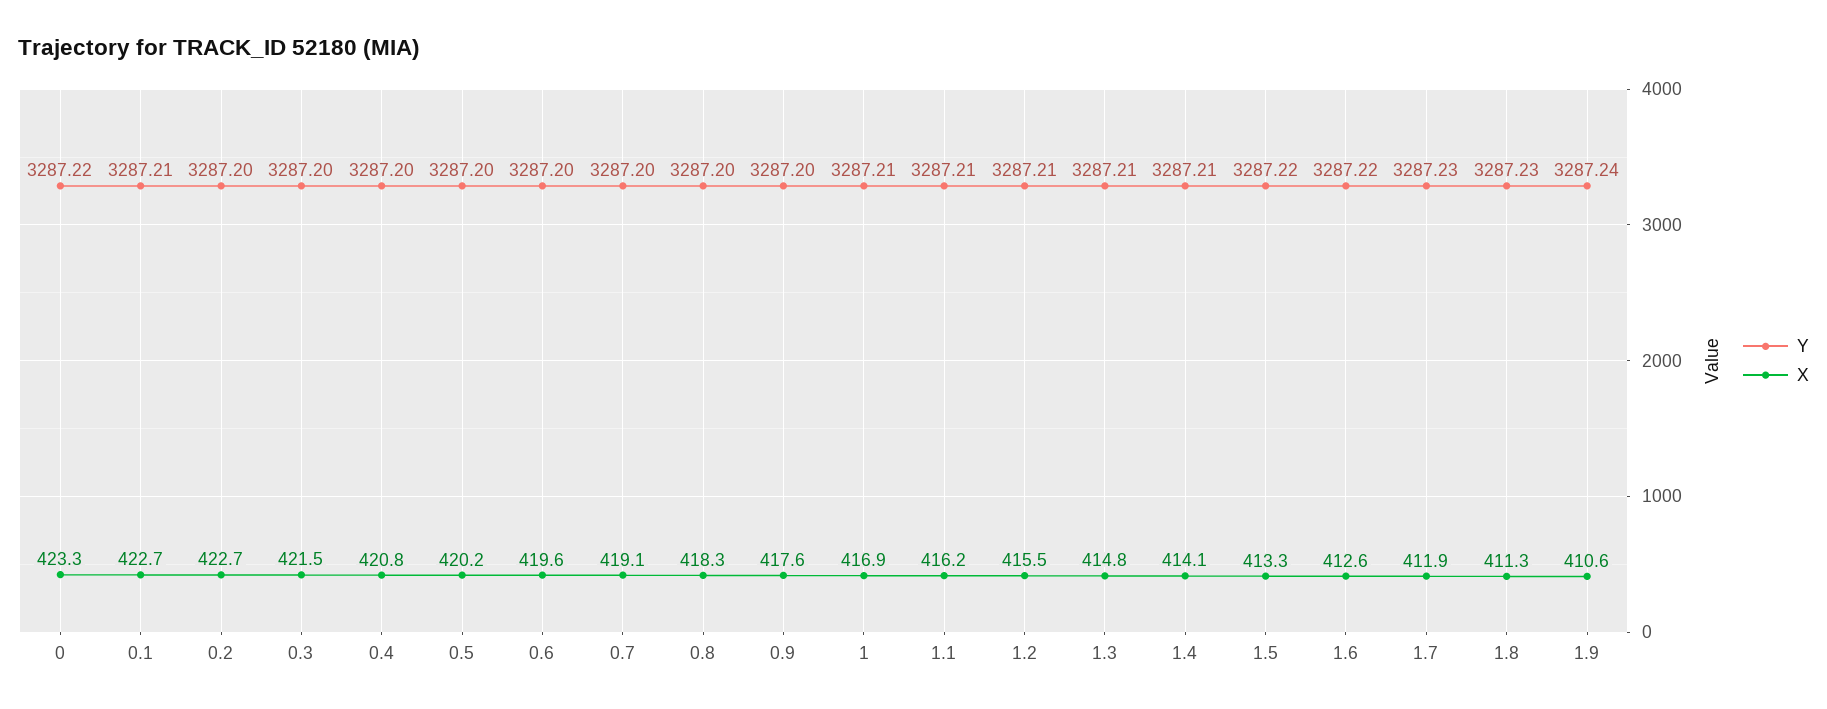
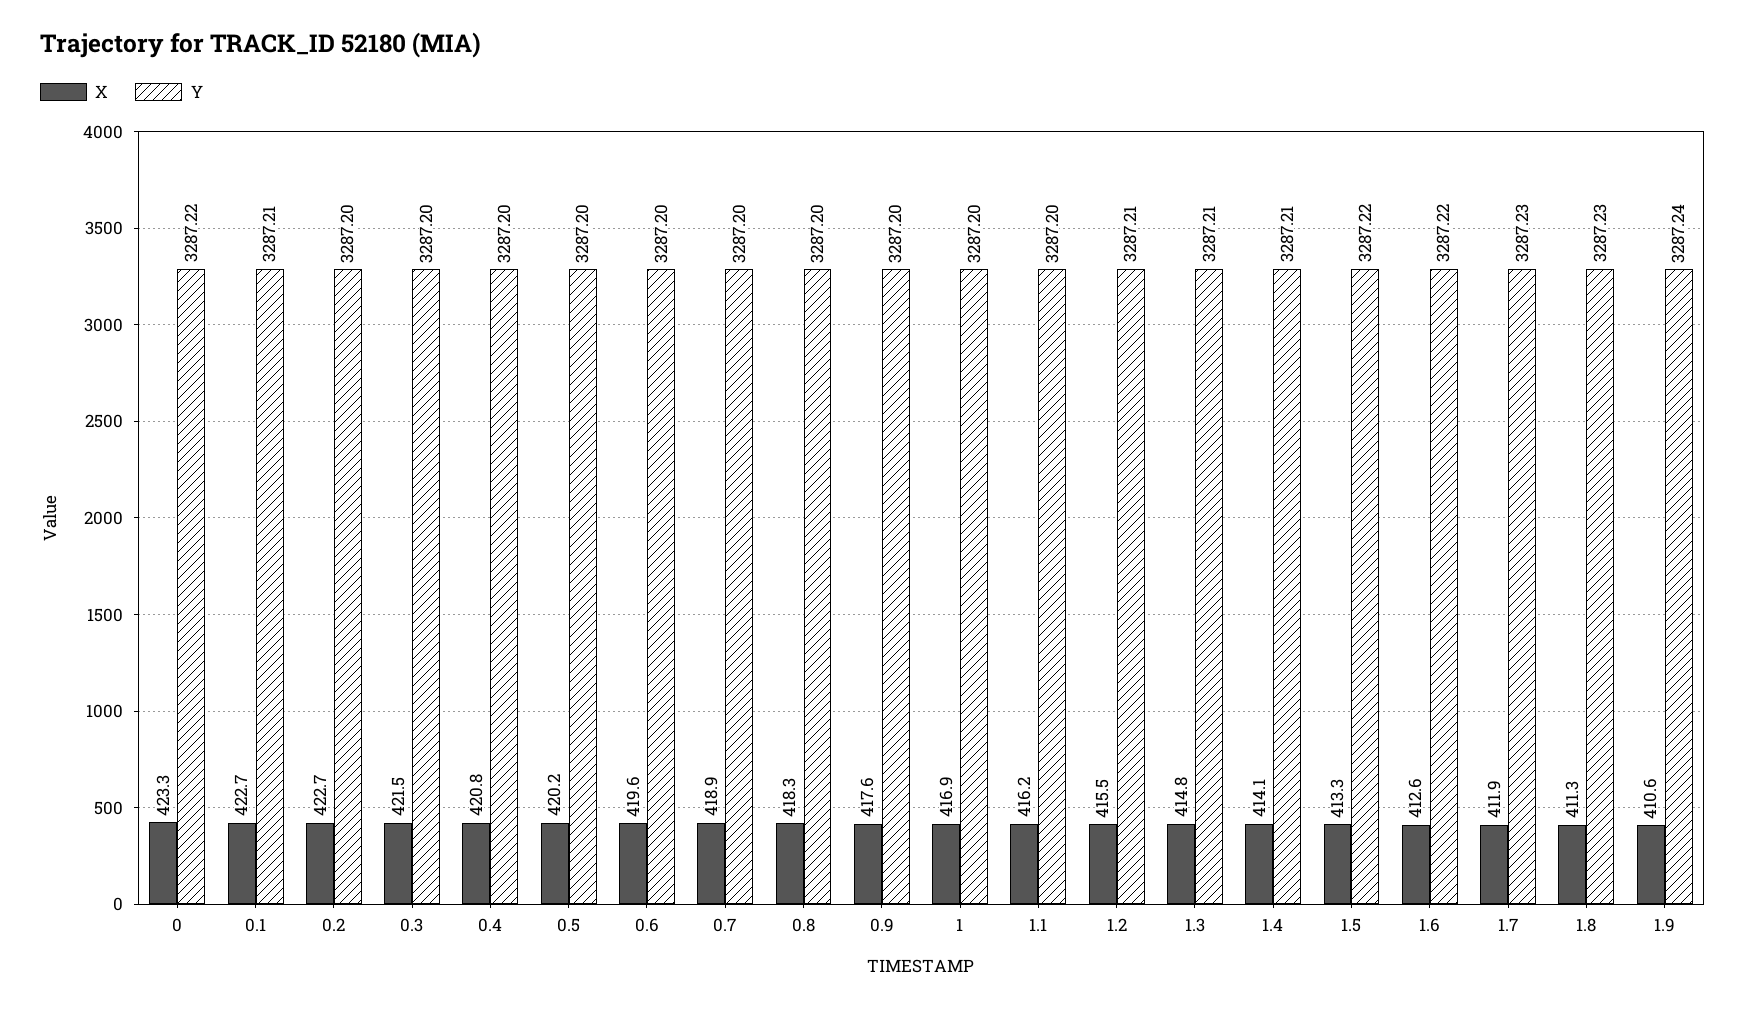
X, 0.7: 419.1 -> 418.9
Y, 1: 3287.21 -> 3287.2
Y, 1.1: 3287.21 -> 3287.2

